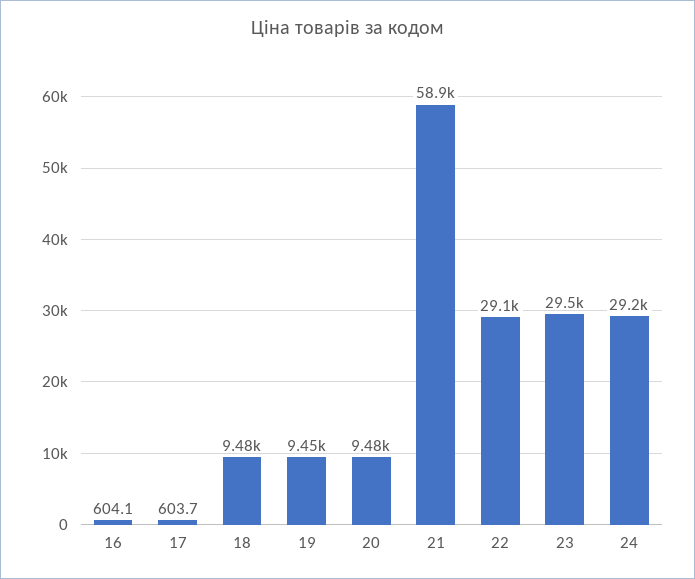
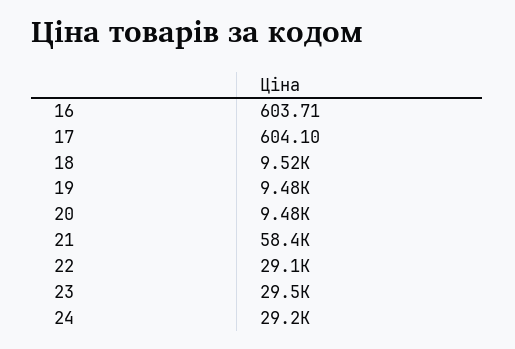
16: 604.1 -> 603.71
17: 603.7 -> 604.1
18: 9480 -> 9520
19: 9450 -> 9480
21: 58900 -> 58400

